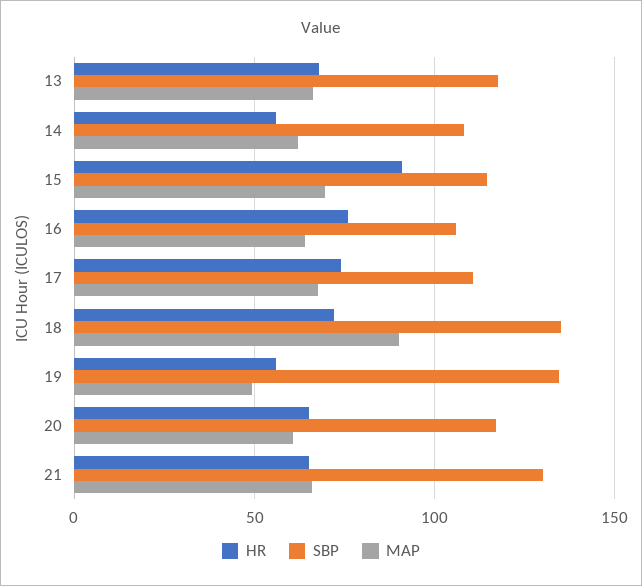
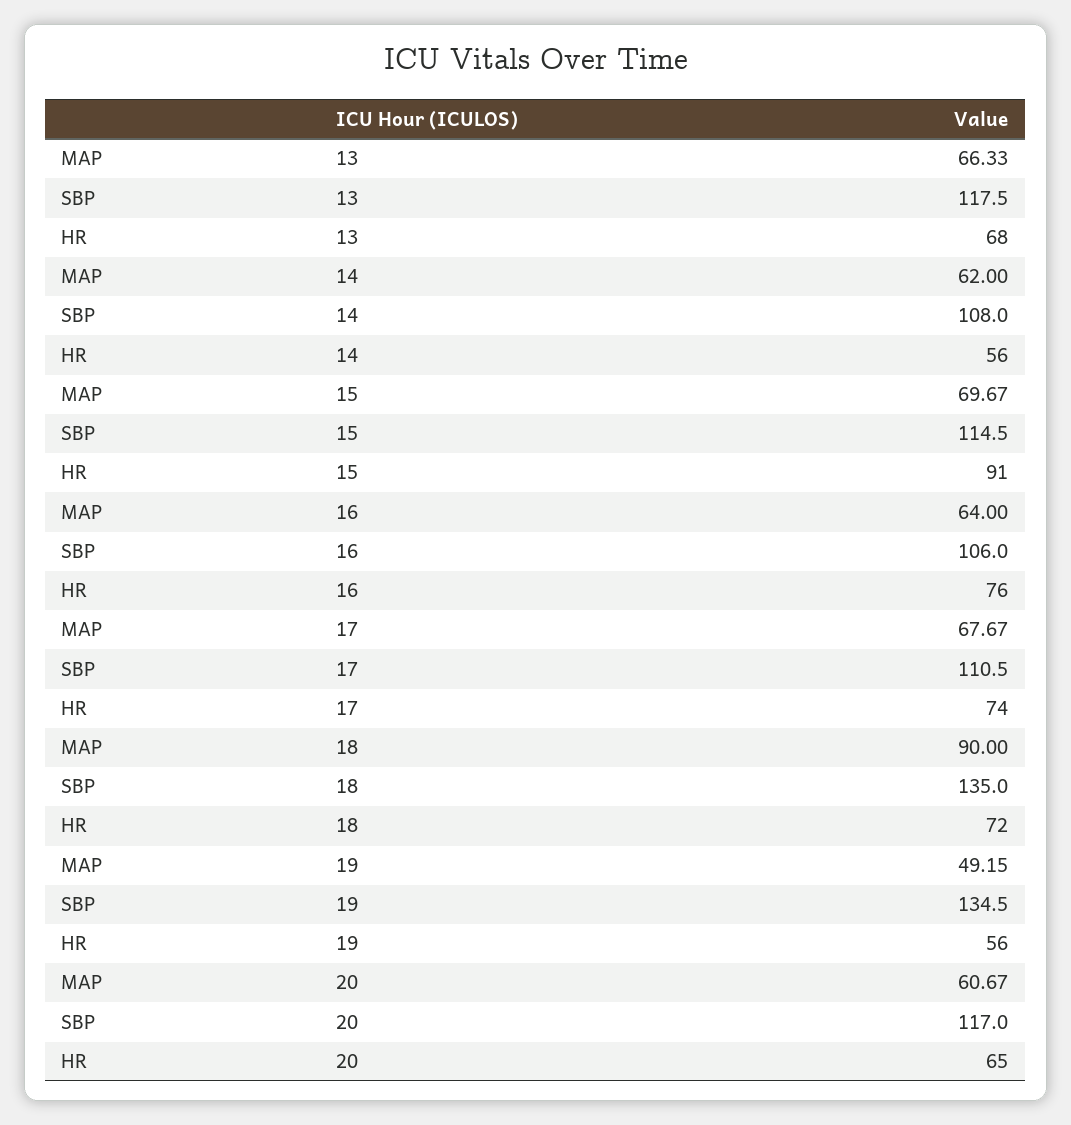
HR, 21: 65 -> none
SBP, 21: 130 -> none
MAP, 21: 65 -> none

